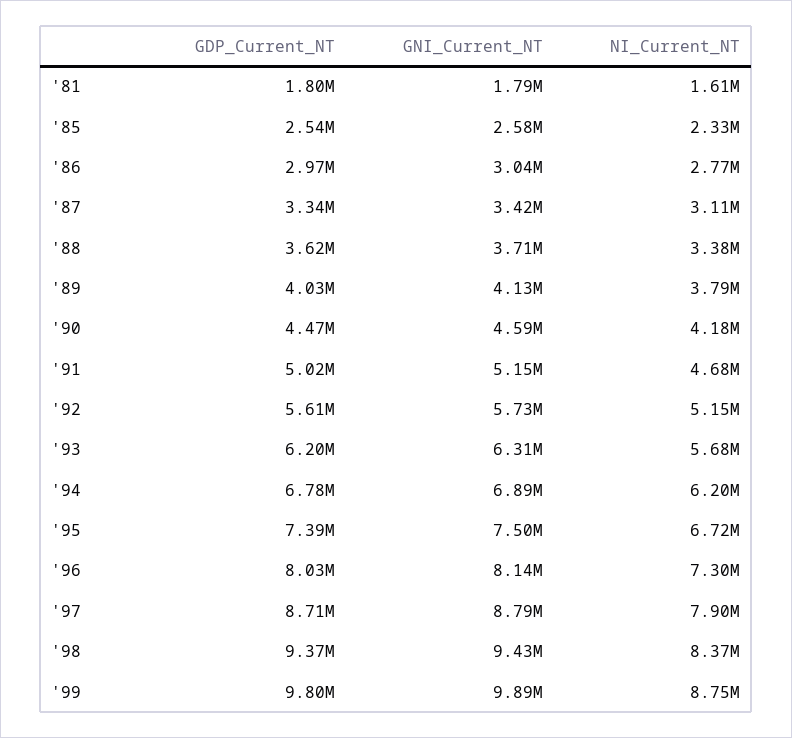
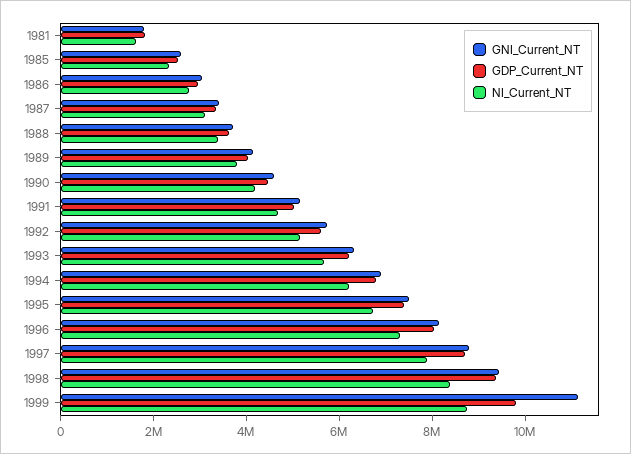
GNI_Current_NT, '99: 9890000 -> 11000000

